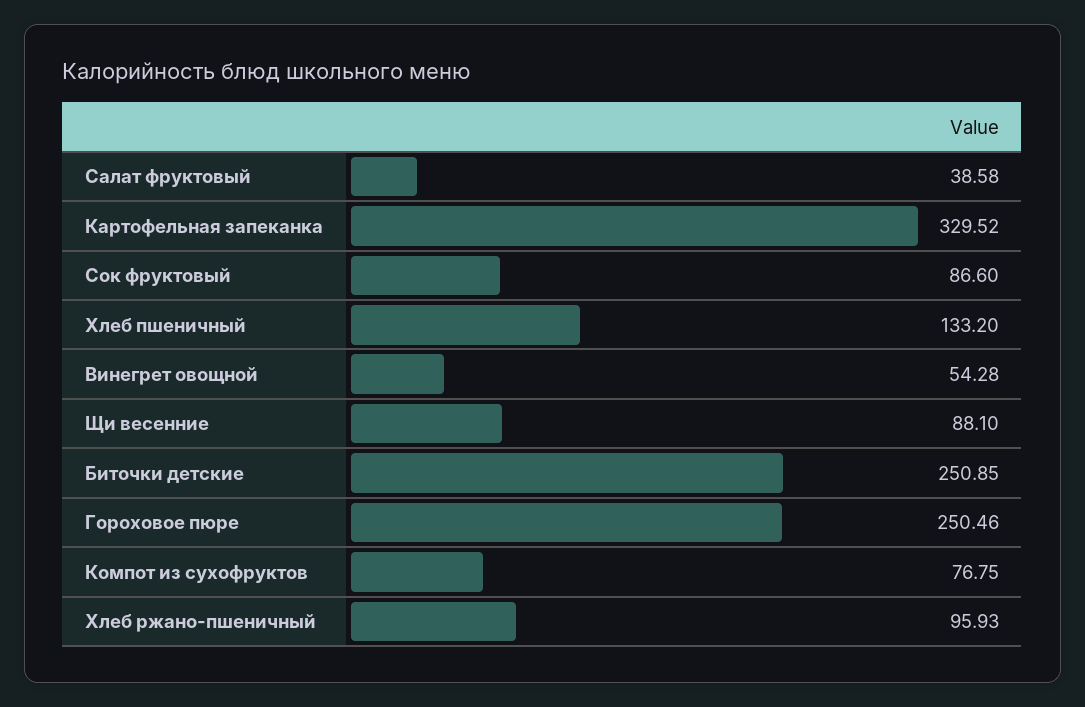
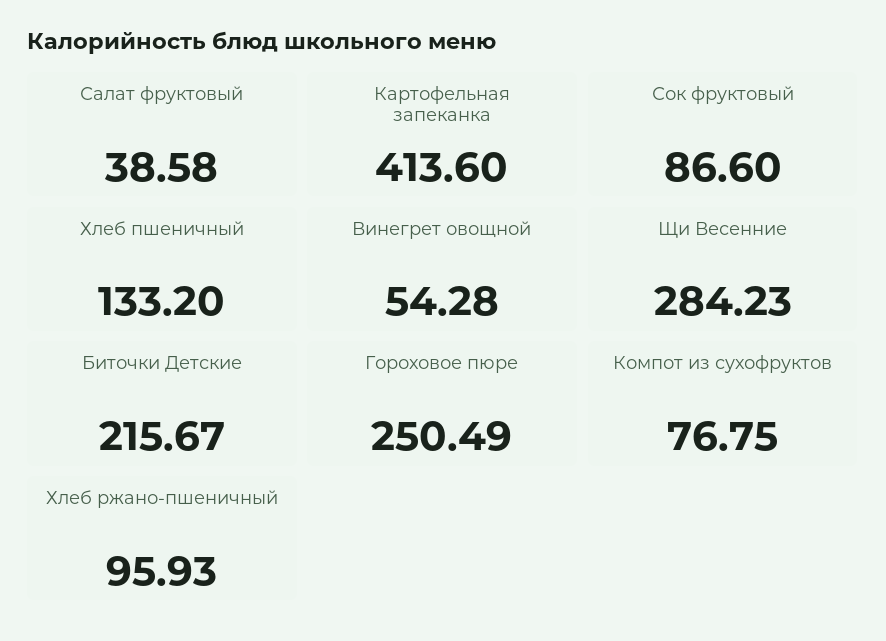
Картофельная запеканка: 329.52 -> 413.6
Щи весенние: 88.1 -> 284.23
Биточки детские: 250.85 -> 215.67
Гороховое пюре: 250.46 -> 250.49

